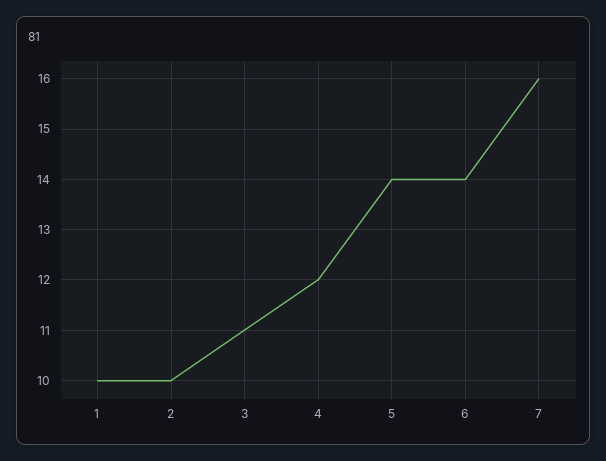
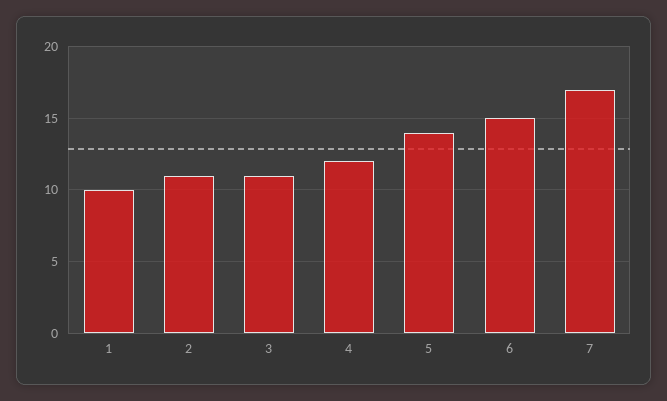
2: 10 -> 11
6: 14 -> 15
7: 16 -> 17

